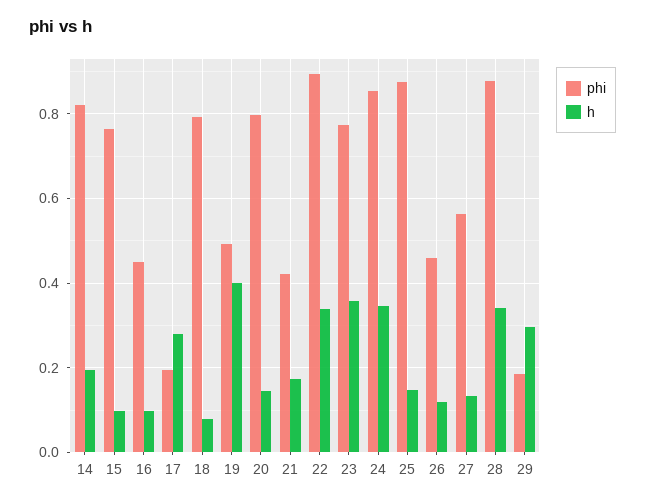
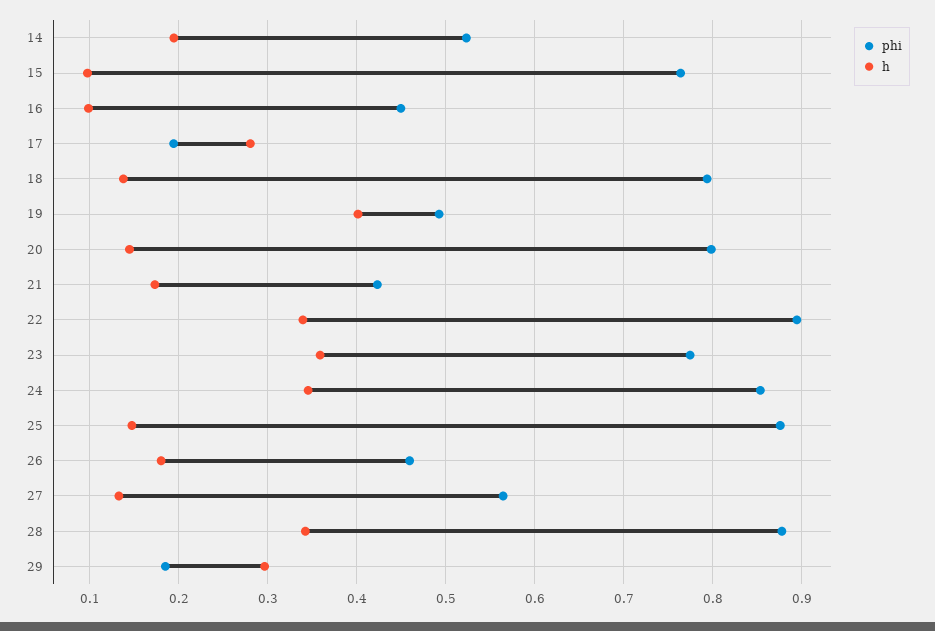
phi, 14: 0.82 -> 0.52
h, 18: 0.08 -> 0.14
h, 26: 0.12 -> 0.18

